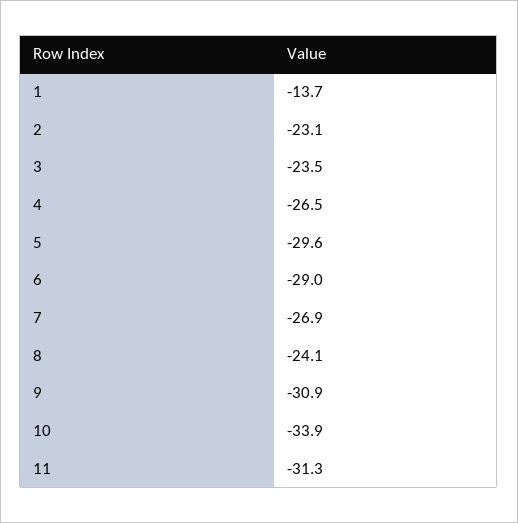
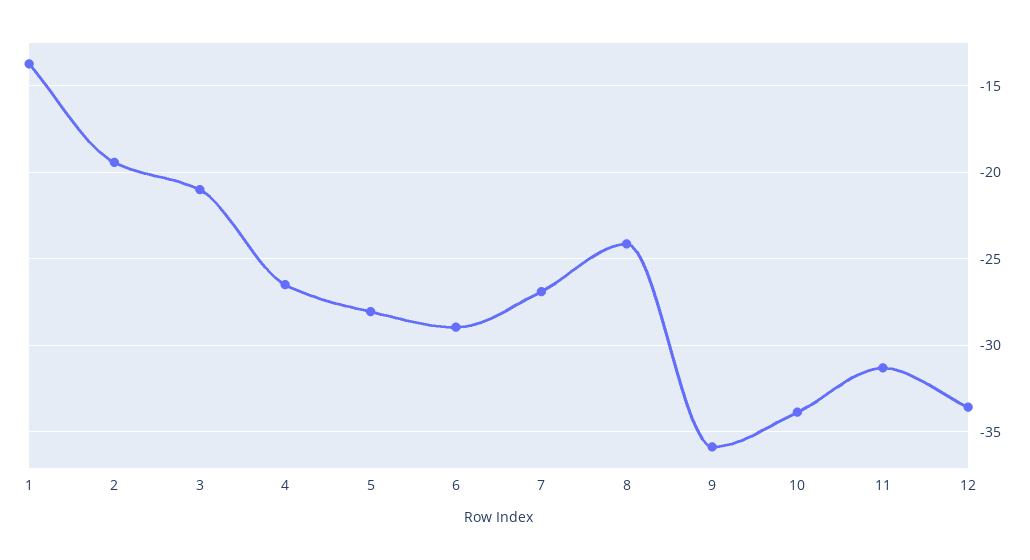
2: -23.1 -> -19.5
3: -23.5 -> -21
5: -29.6 -> -28
9: -30.9 -> -36
12: none -> -33.5

